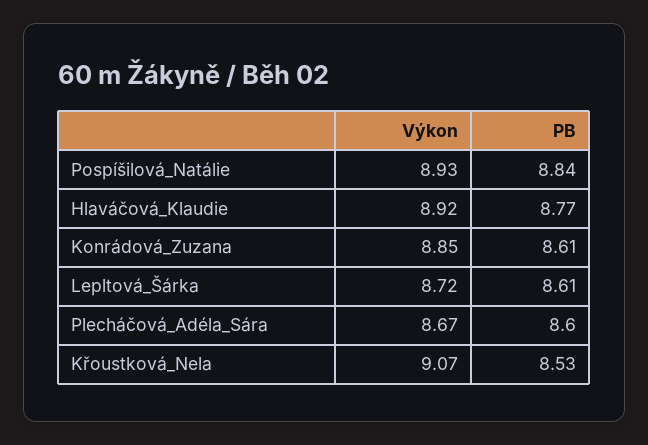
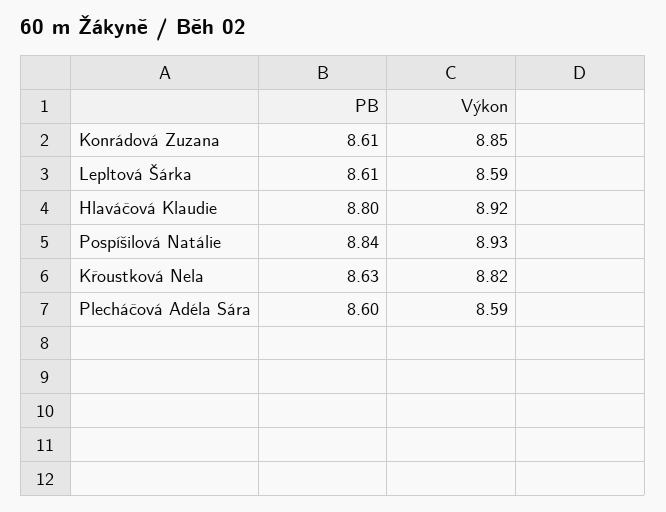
PB, Hlaváčová_Klaudie: 8.77 -> 8.8
Výkon, Lepltová_Šárka: 8.72 -> 8.59
Výkon, Plecháčová_Adéla_Sára: 8.67 -> 8.59
Výkon, Křoustková_Nela: 9.07 -> 8.82
PB, Křoustková_Nela: 8.53 -> 8.63

